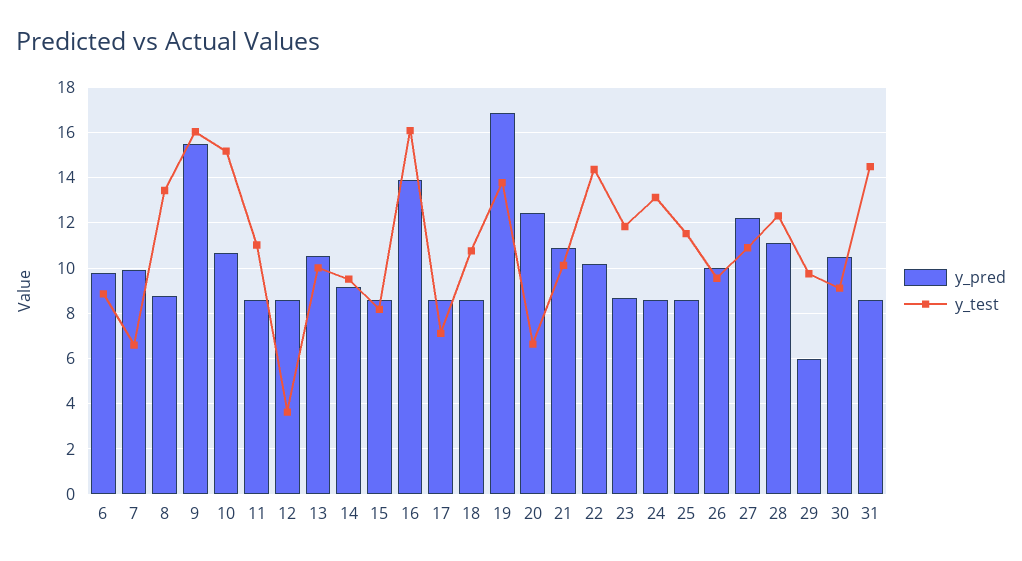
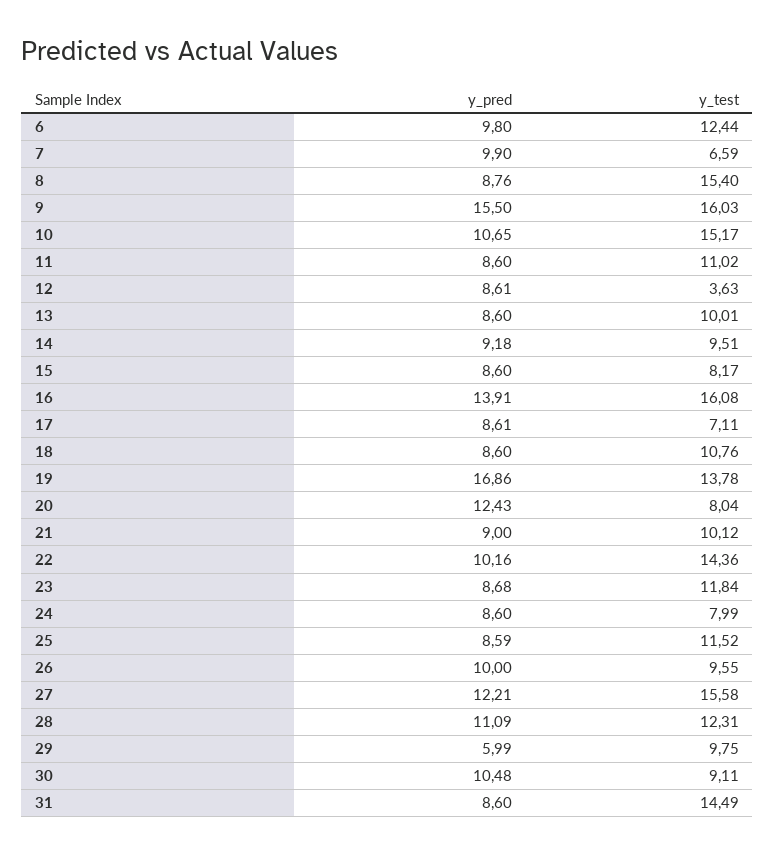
y_test, 6: 9 -> 12.44
y_test, 8: 13.5 -> 15.4
y_pred, 13: 10.5 -> 8.6
y_test, 20: 6.5 -> 8.04
y_pred, 21: 11 -> 9
y_test, 24: 13 -> 7.99
y_test, 27: 11 -> 15.58

